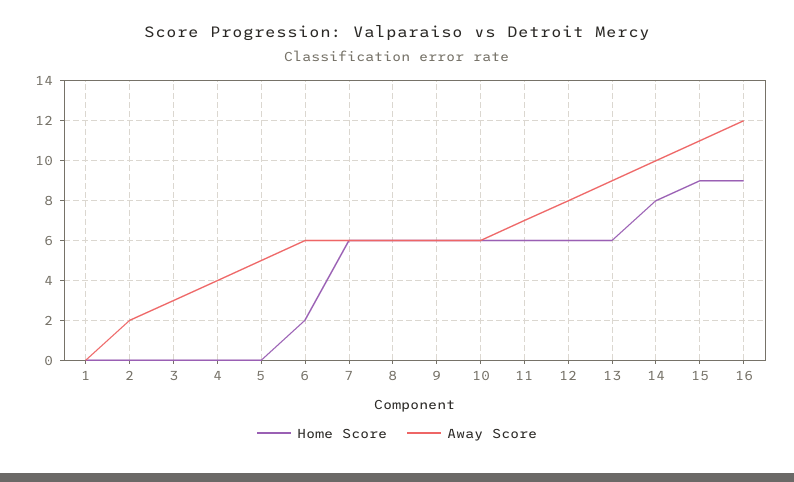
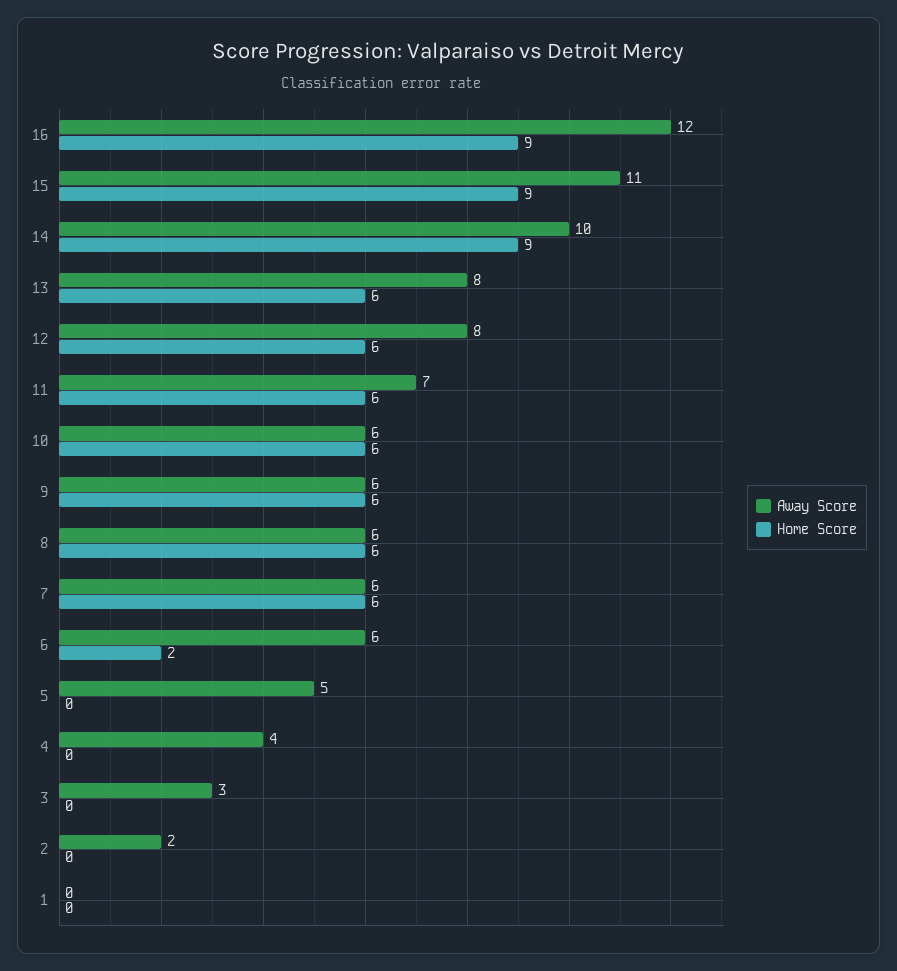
Away Score, 13: 9 -> 8
Home Score, 14: 8 -> 9

